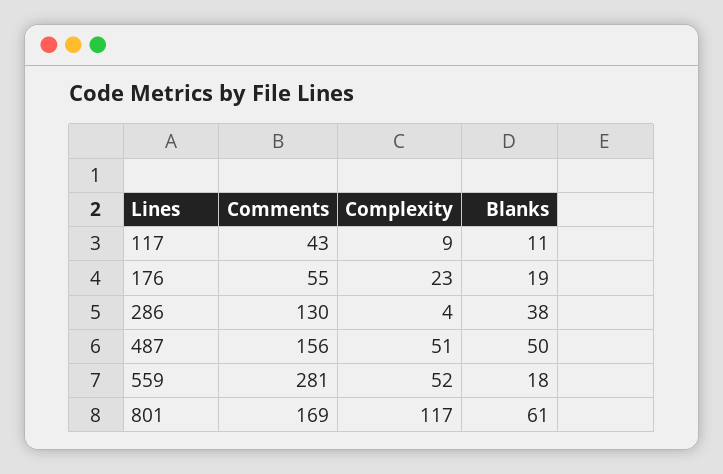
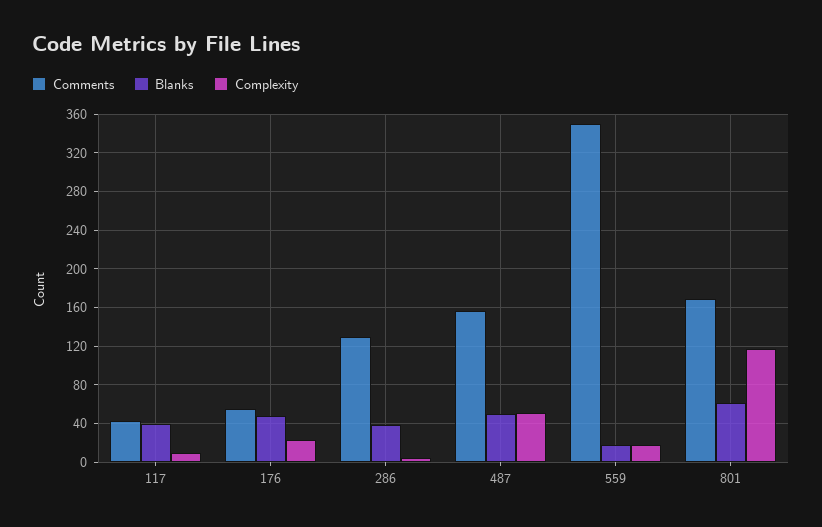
Blanks, 117: 11 -> 40
Blanks, 176: 19 -> 50
Comments, 559: 281 -> 350
Complexity, 559: 52 -> 20

